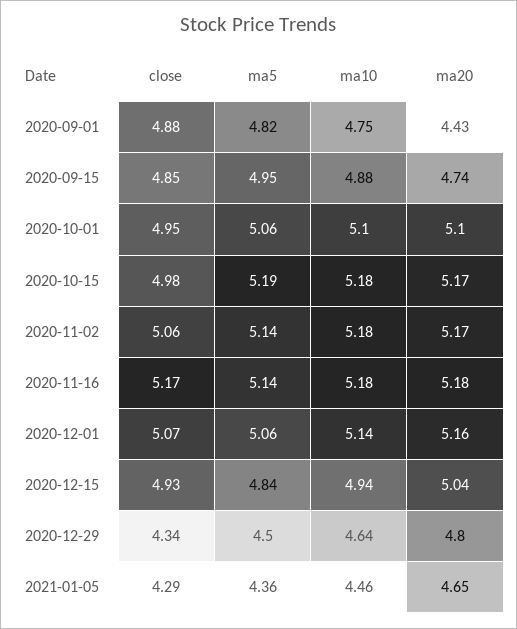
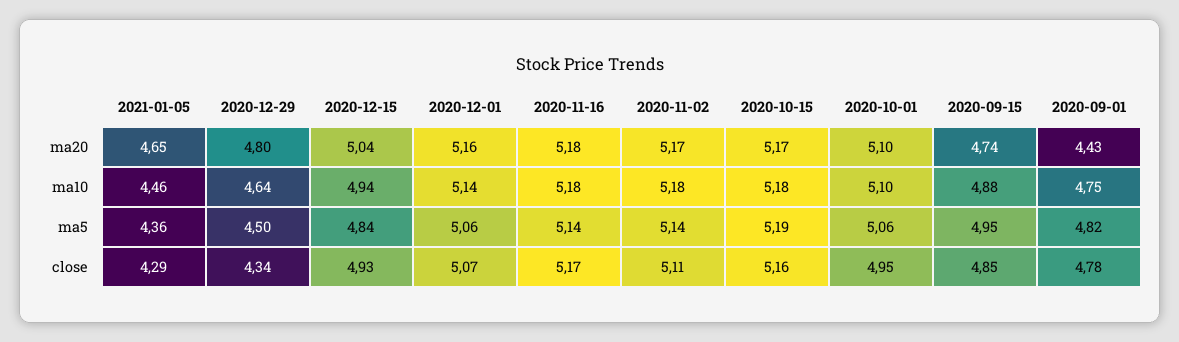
close, 2020-09-01: 4.88 -> 4.78
close, 2020-10-15: 4.98 -> 5.16
close, 2020-11-02: 5.06 -> 5.11

